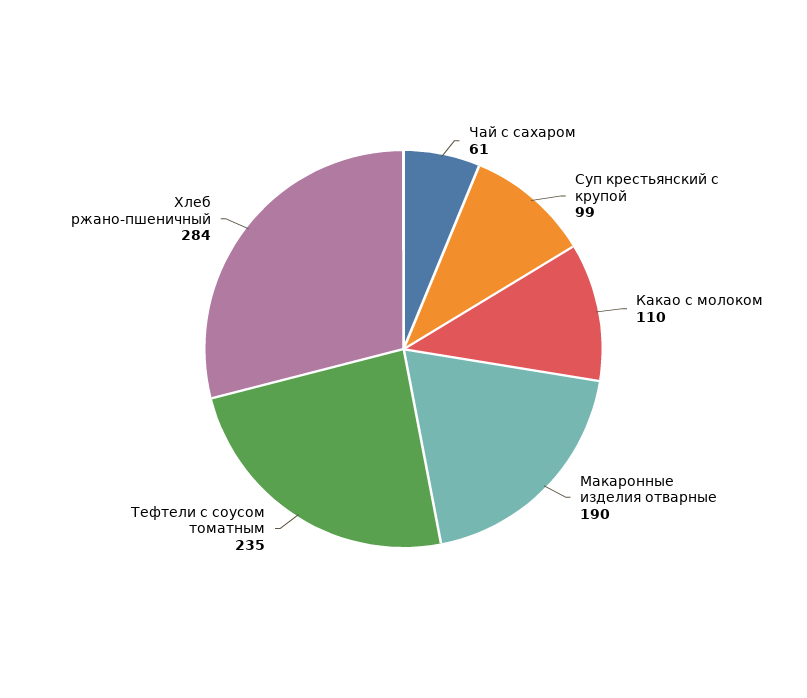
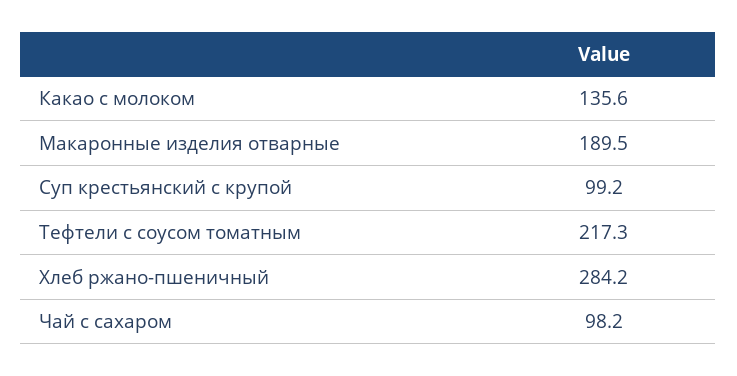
Чай с сахаром: 61 -> 98.2
Какао с молоком: 110 -> 135.6
Тефтели с соусом томатным: 235 -> 217.3

